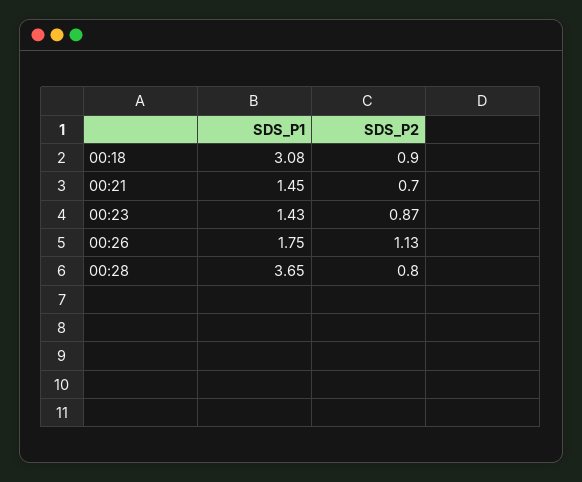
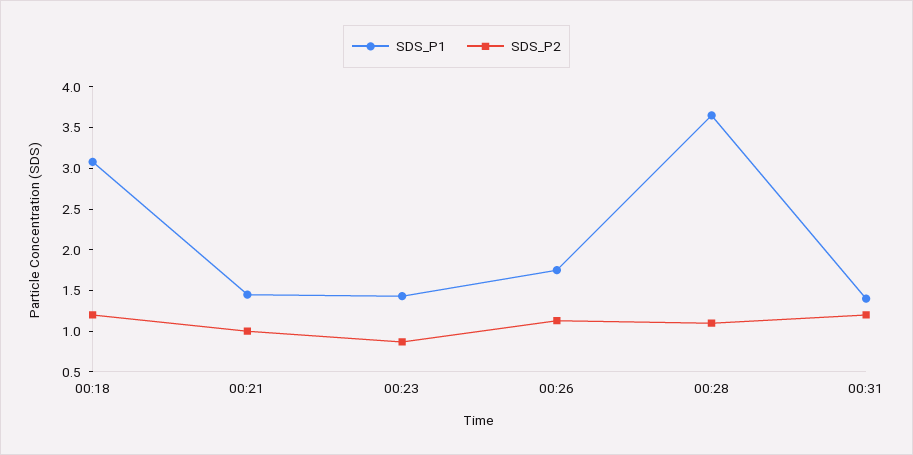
SDS_P2, 00:18: 0.9 -> 1.2
SDS_P2, 00:21: 0.7 -> 1
SDS_P2, 00:28: 0.8 -> 1.1
SDS_P1, 00:31: none -> 1.4
SDS_P2, 00:31: none -> 1.2

